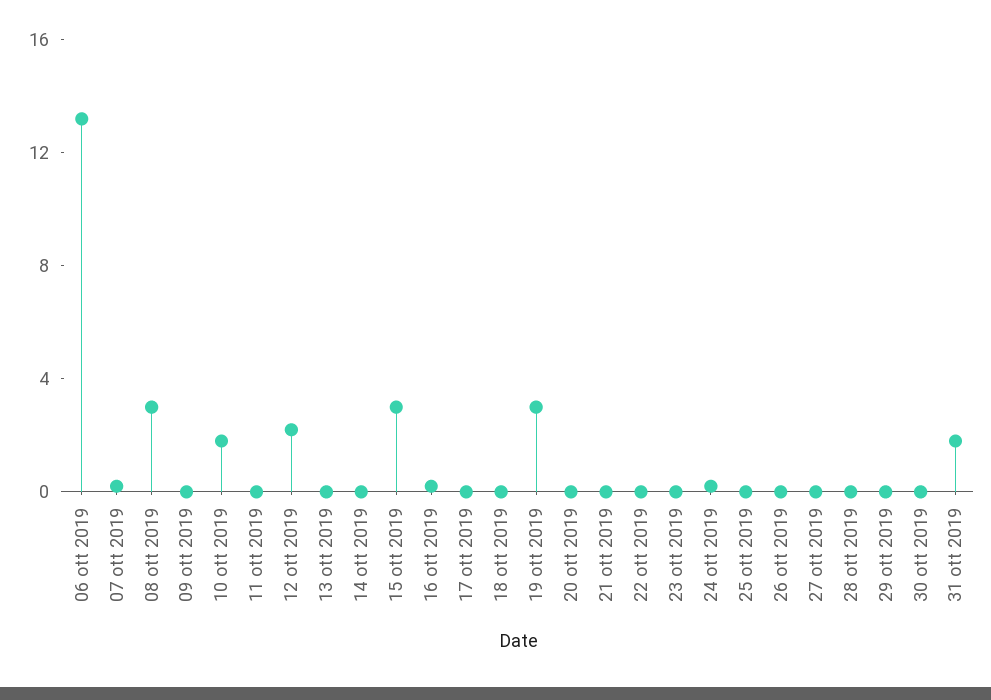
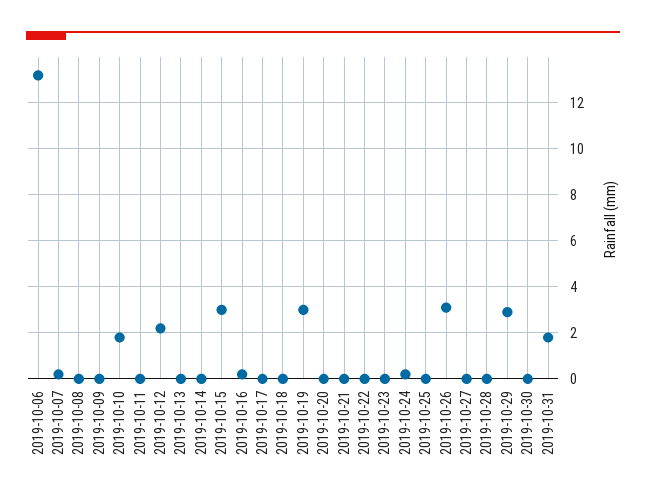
08 ott 2019: 3 -> 0
26 ott 2019: 0 -> 3
29 ott 2019: 0 -> 3

